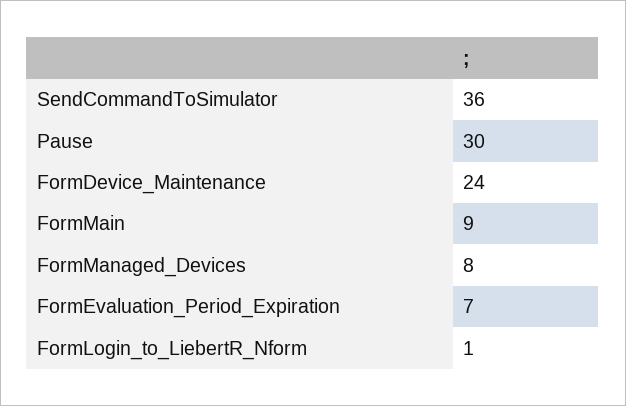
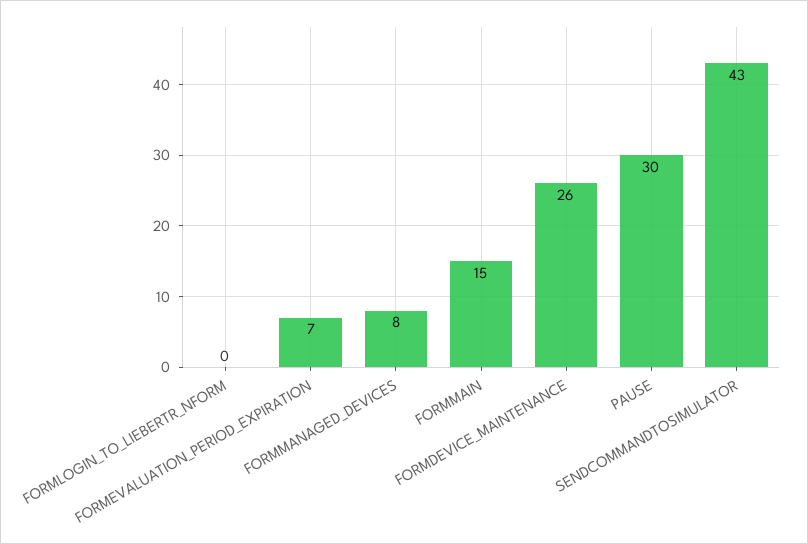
SendCommandToSimulator: 36 -> 43
FormDevice_Maintenance: 24 -> 26
FormMain: 9 -> 15
FormLogin_to_LiebertR_Nform: 1 -> 0

